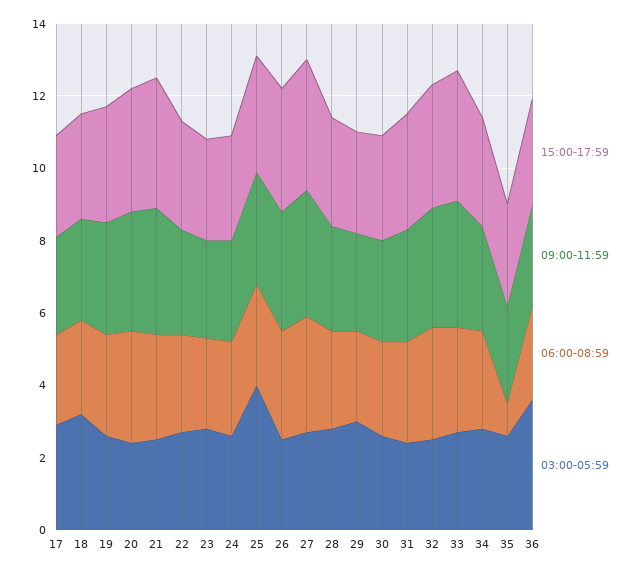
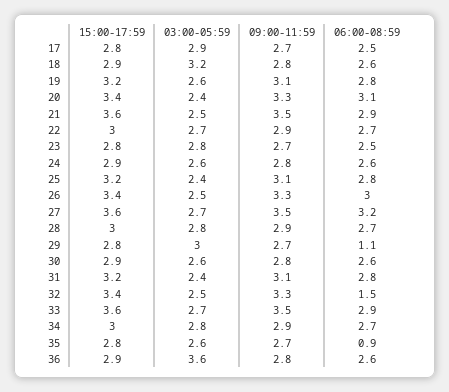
03:00-05:59, 25: 4 -> 2.4
06:00-08:59, 29: 2.5 -> 1.1
06:00-08:59, 32: 3 -> 1.5

